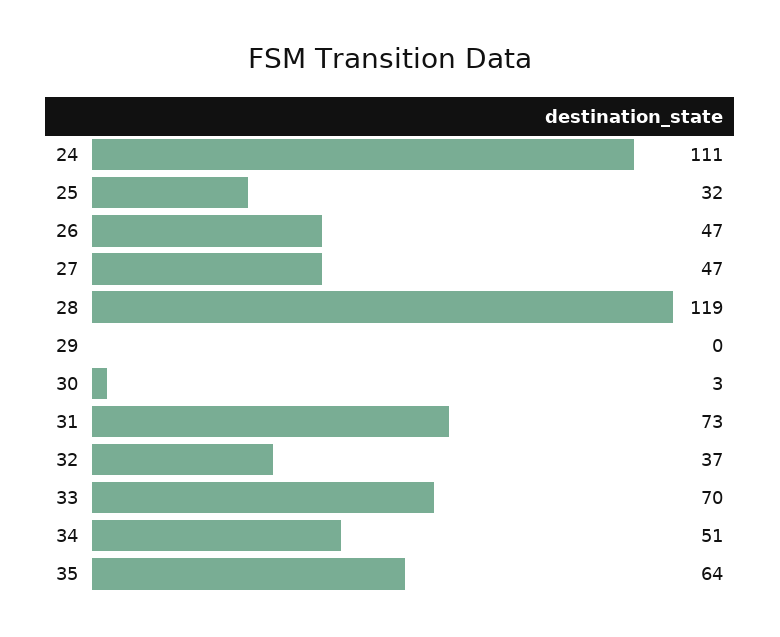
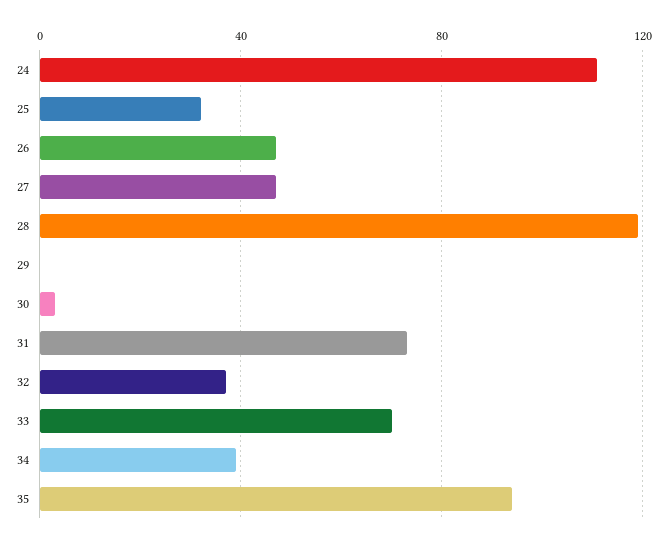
34: 51 -> 40
35: 64 -> 95

